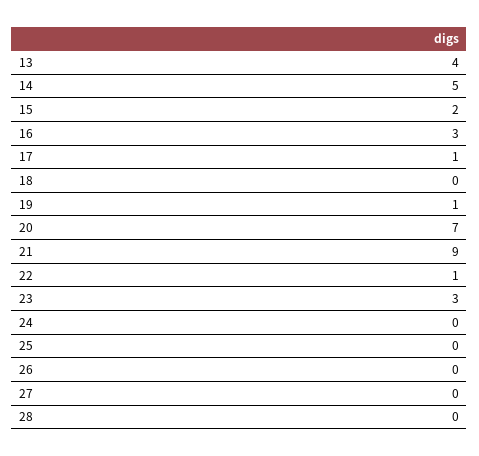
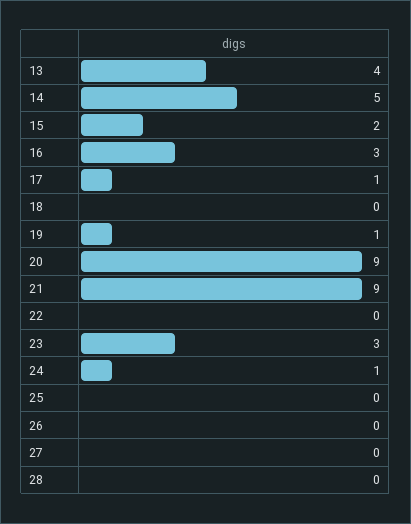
20: 7 -> 9
22: 1 -> 0
24: 0 -> 1

